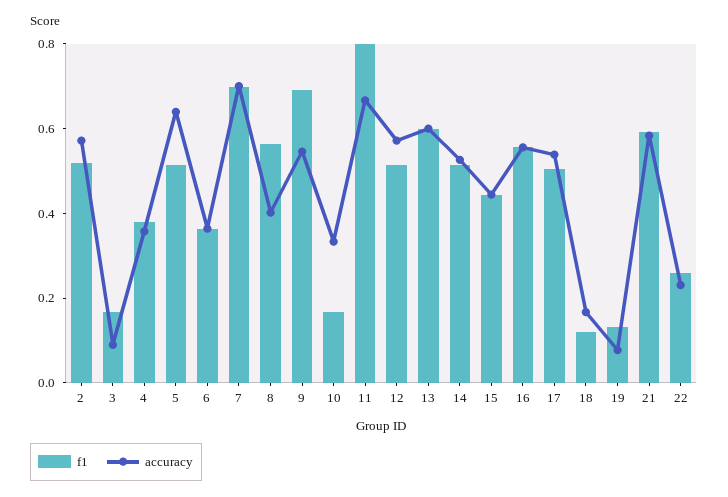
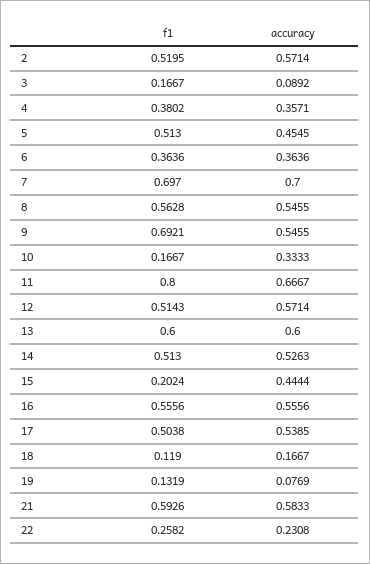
accuracy, 5: 0.65 -> 0.4545
accuracy, 8: 0.4 -> 0.5455
f1, 15: 0.45 -> 0.2024

